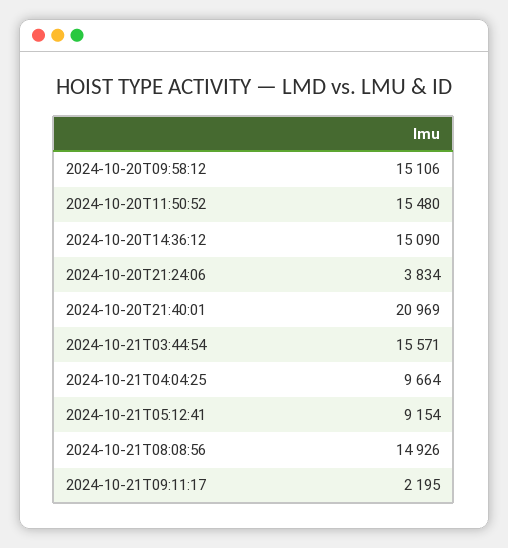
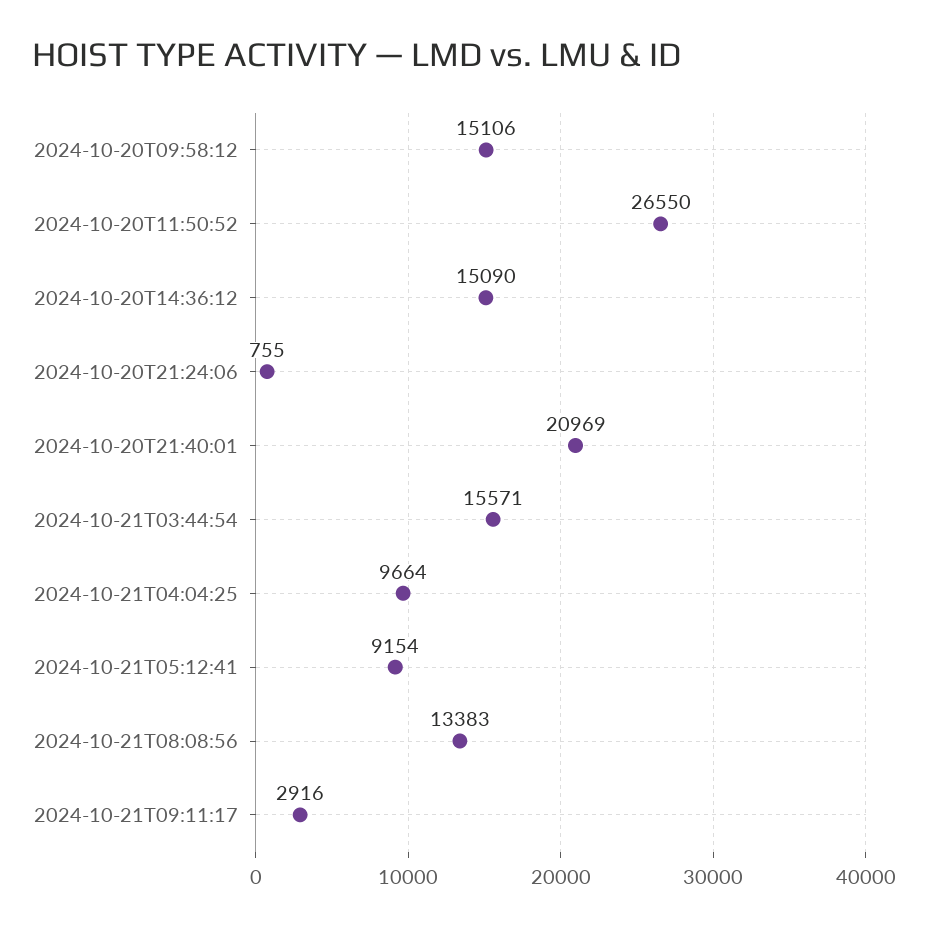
2024-10-20T11:50:52: 15480 -> 26550
2024-10-20T21:24:06: 3834 -> 755
2024-10-21T08:08:56: 14926 -> 13383
2024-10-21T09:11:17: 2195 -> 2916

